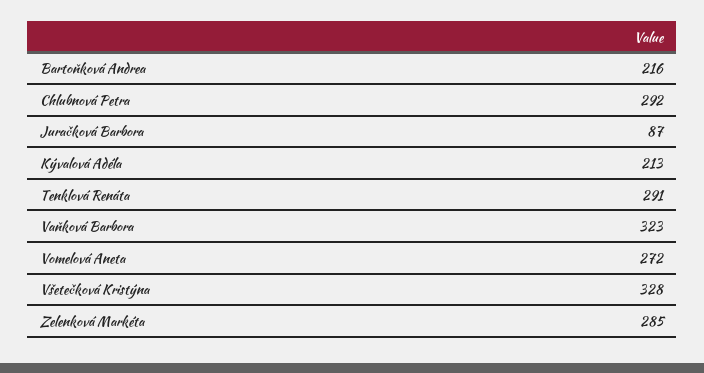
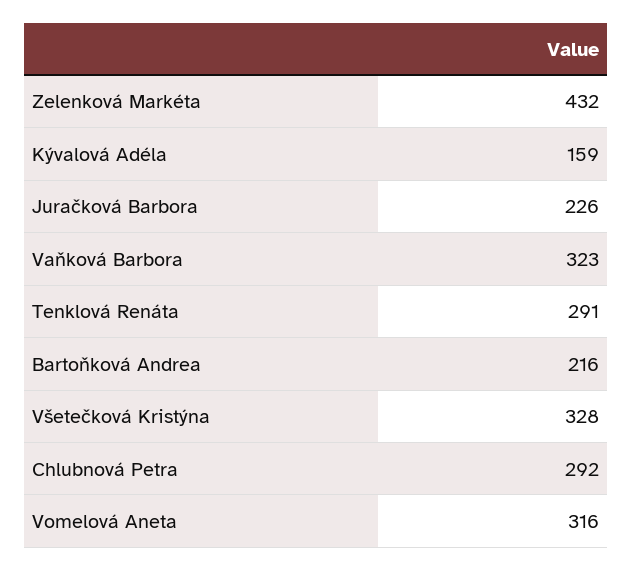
Juračková Barbora: 87 -> 226
Kývalová Adéla: 213 -> 159
Vomelová Aneta: 272 -> 316
Zelenková Markéta: 285 -> 432

